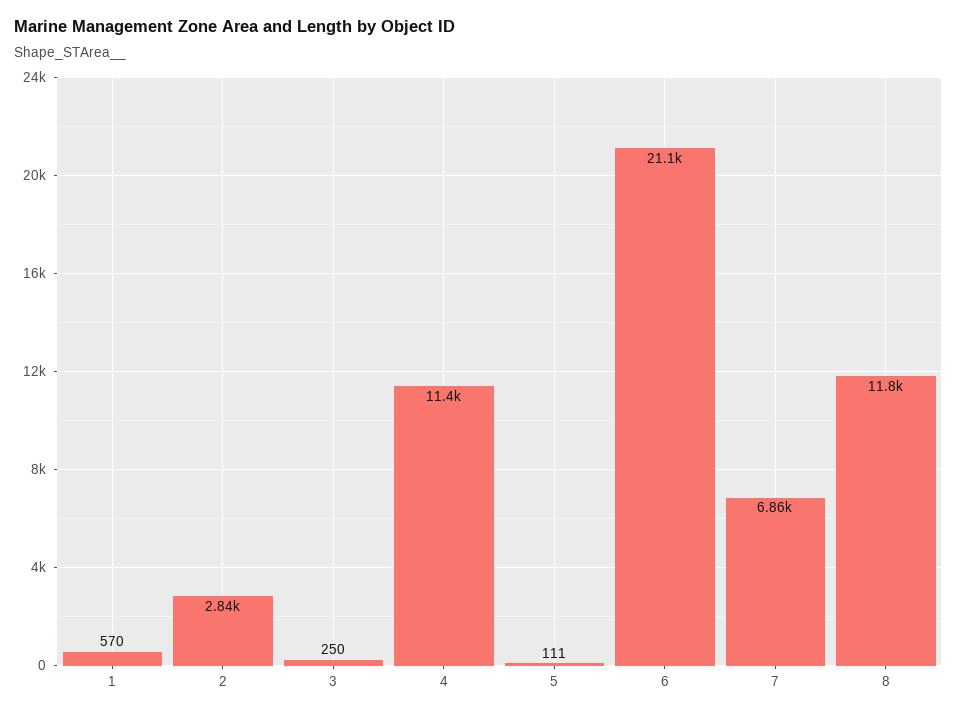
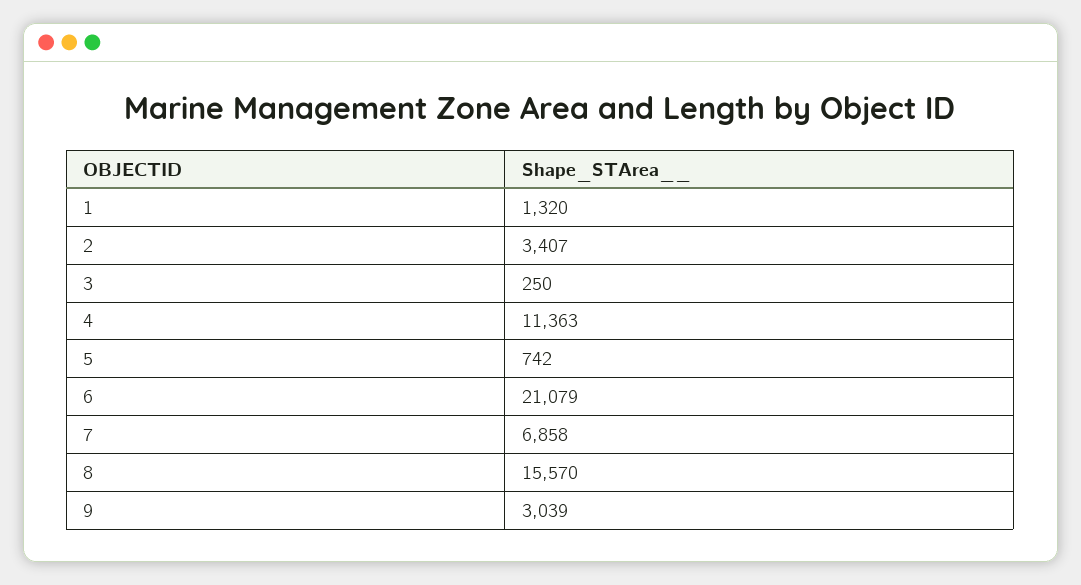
1: 570 -> 1320
2: 2840 -> 3407
5: 111 -> 742
8: 11800 -> 15570
9: none -> 3039

